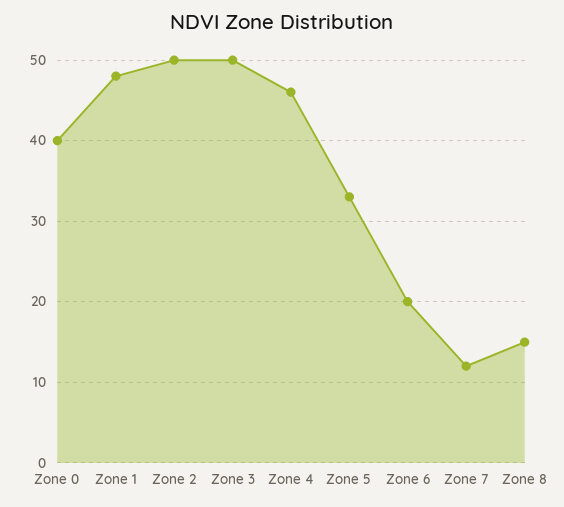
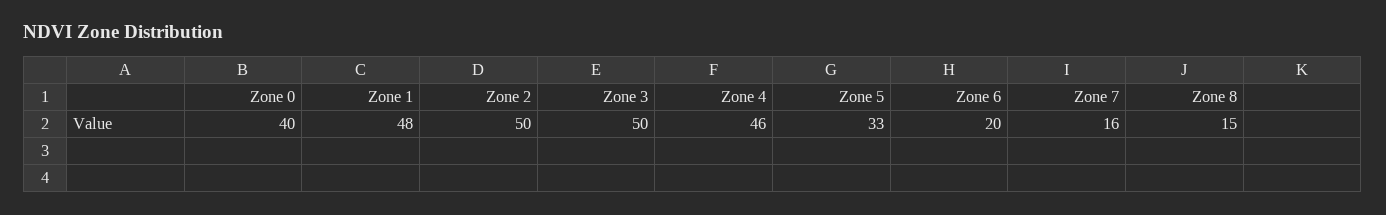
Zone 7: 12 -> 16

